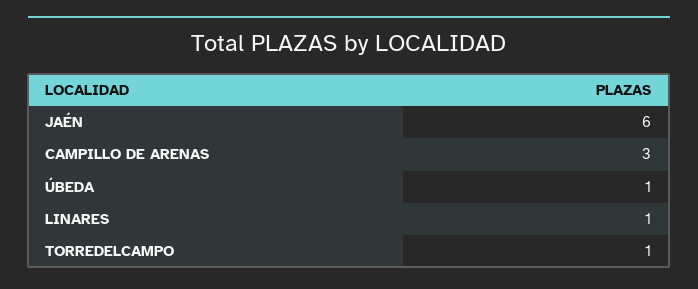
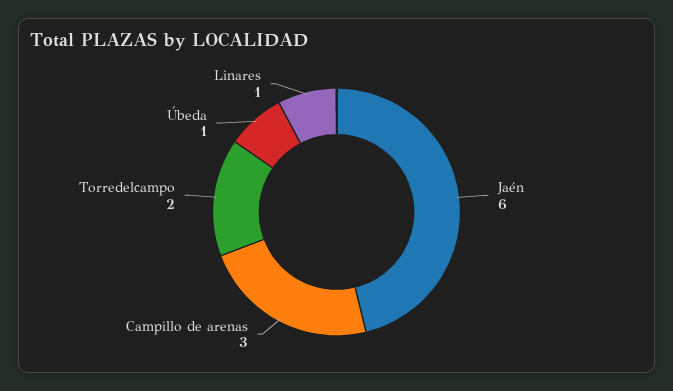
TORREDELCAMPO: 1 -> 2

